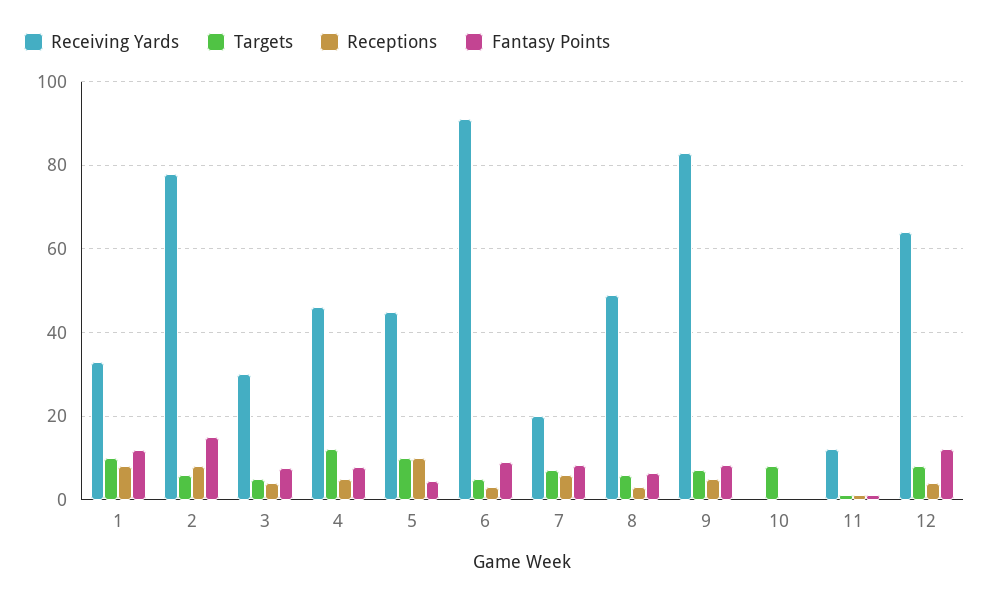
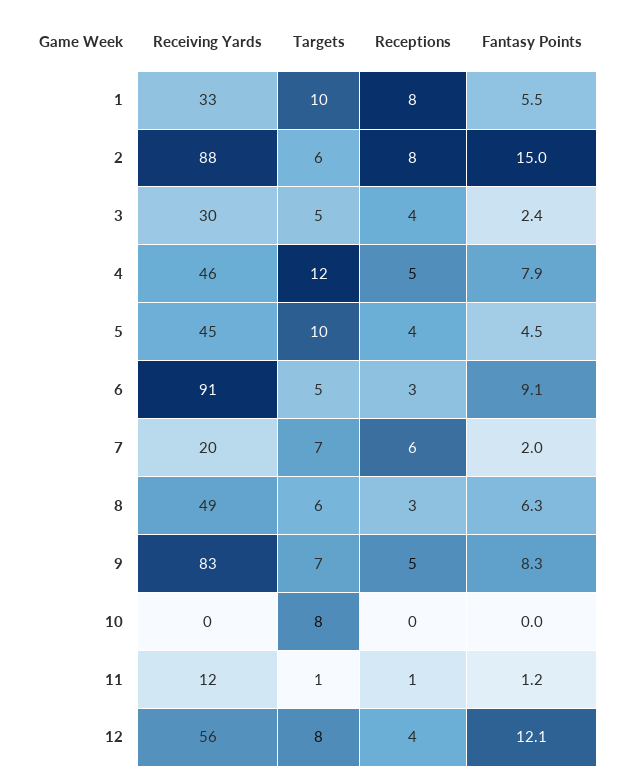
Fantasy Points, 1: 12 -> 5.5
Receiving Yards, 2: 78 -> 88
Fantasy Points, 3: 8 -> 2.4
Receptions, 5: 10 -> 4
Fantasy Points, 7: 8 -> 2
Receiving Yards, 12: 64 -> 56

